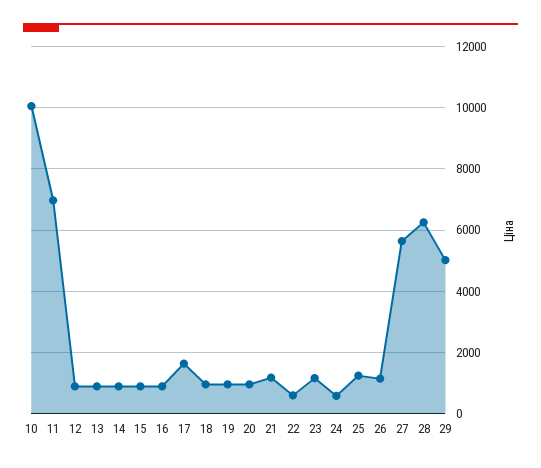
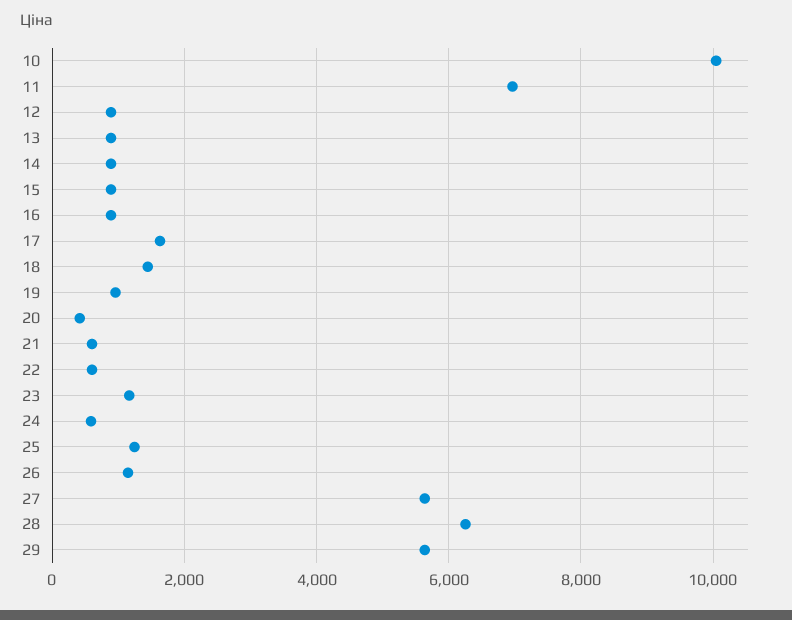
18: 1000 -> 1400
20: 1000 -> 400
21: 1200 -> 600
29: 5000 -> 5600

